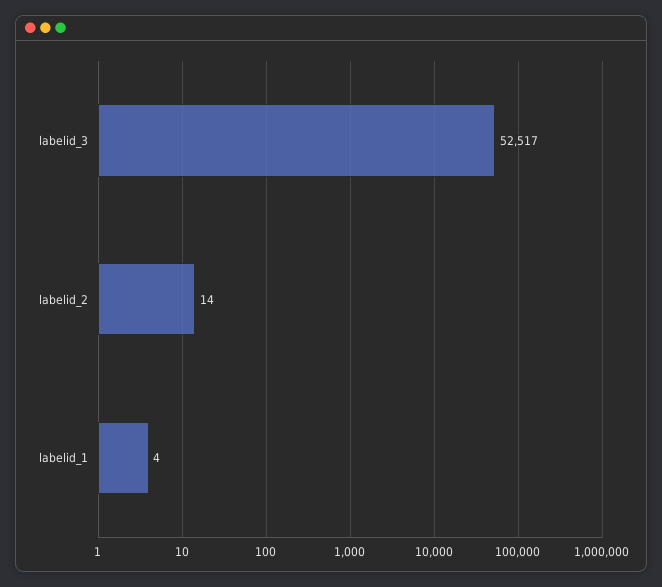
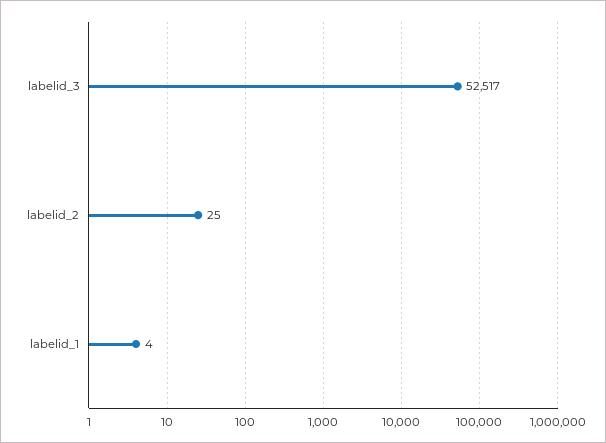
labelid_2: 14 -> 25

